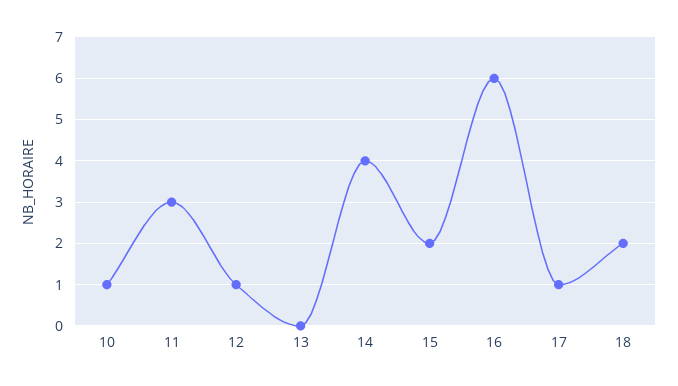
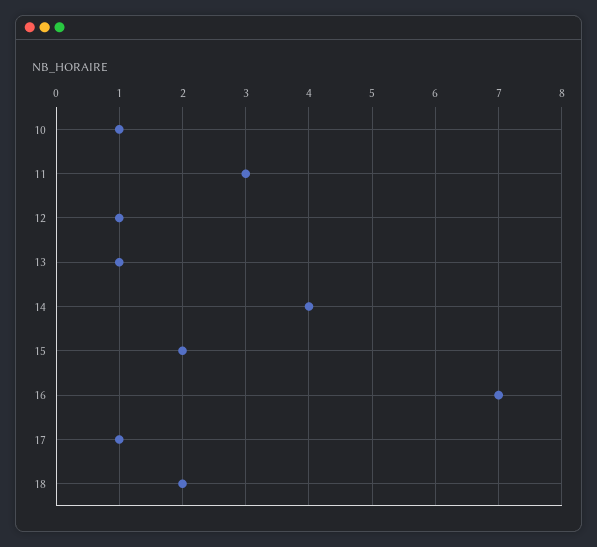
13: 0 -> 1
16: 6 -> 7

